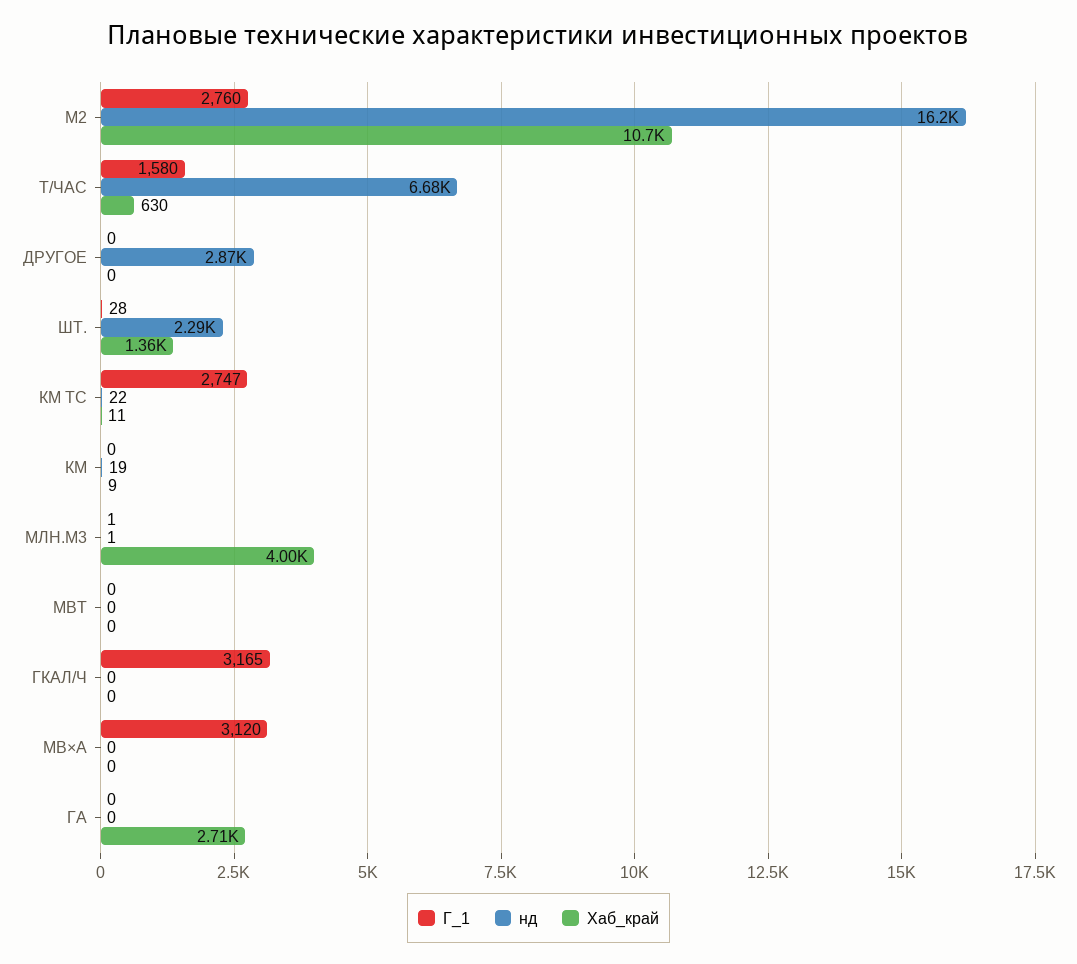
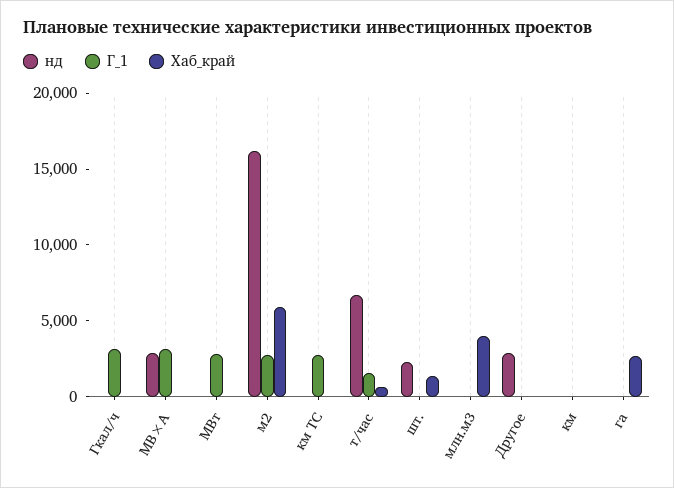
Хаб_край, М2: 10700 -> 6000
Г_1, МВТ: 0 -> 3000
нд, МВ×А: 0 -> 3000

